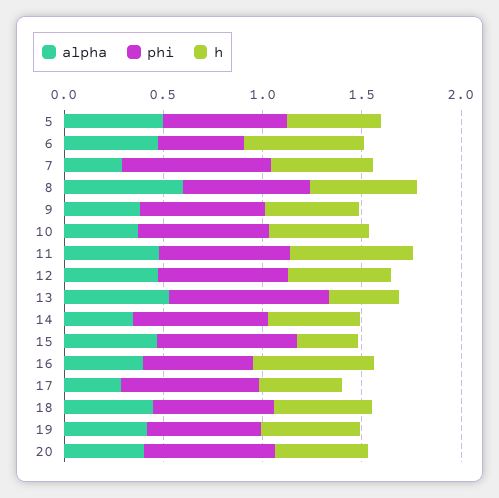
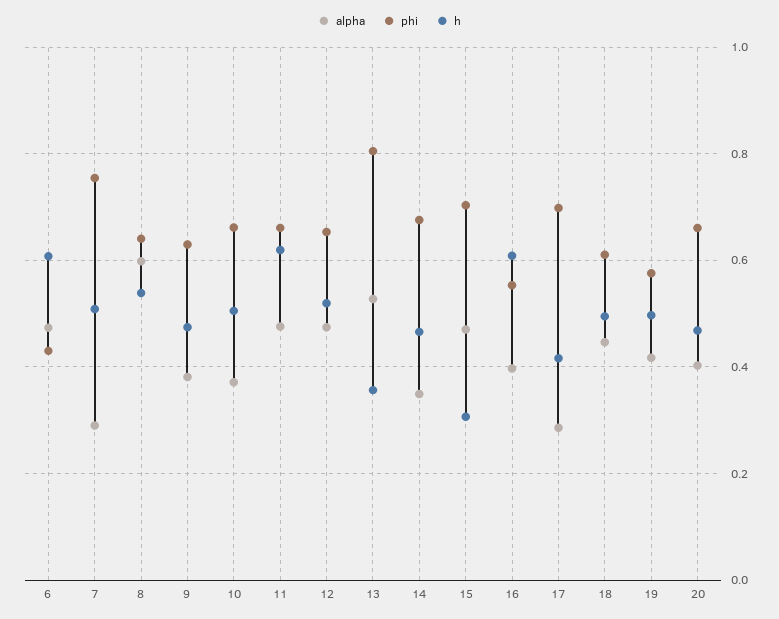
alpha, 5: 0.5 -> none
phi, 5: 0.6 -> none
h, 5: 0.5 -> none

